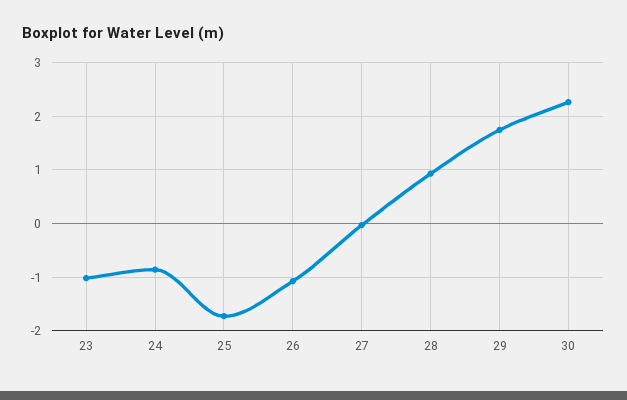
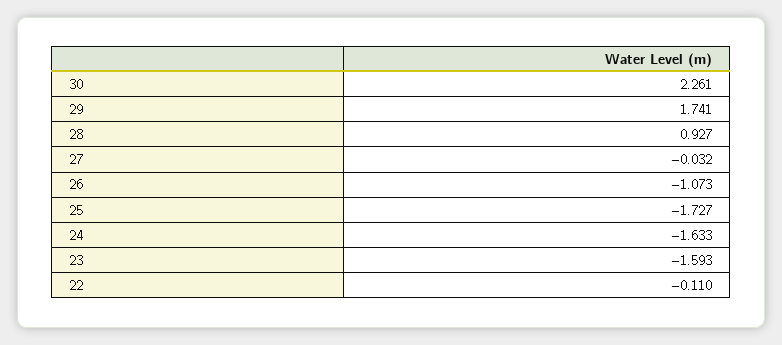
23: -1 -> -1.593
24: -0.8 -> -1.633
22: none -> -0.11

